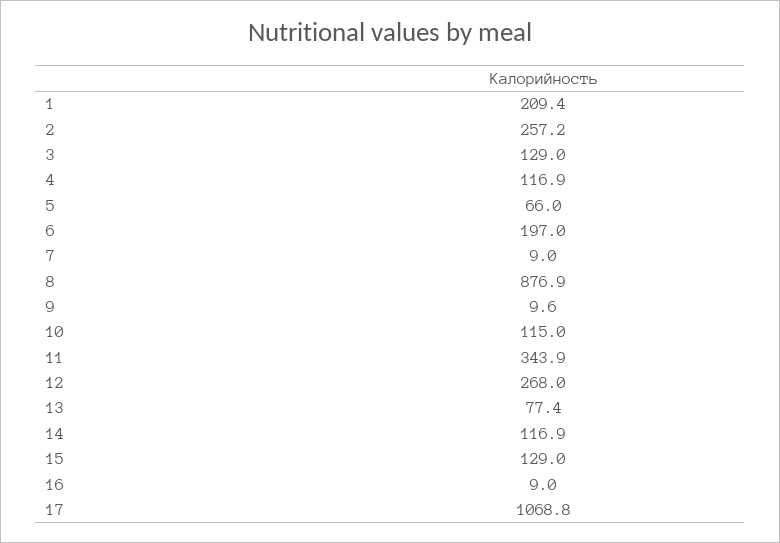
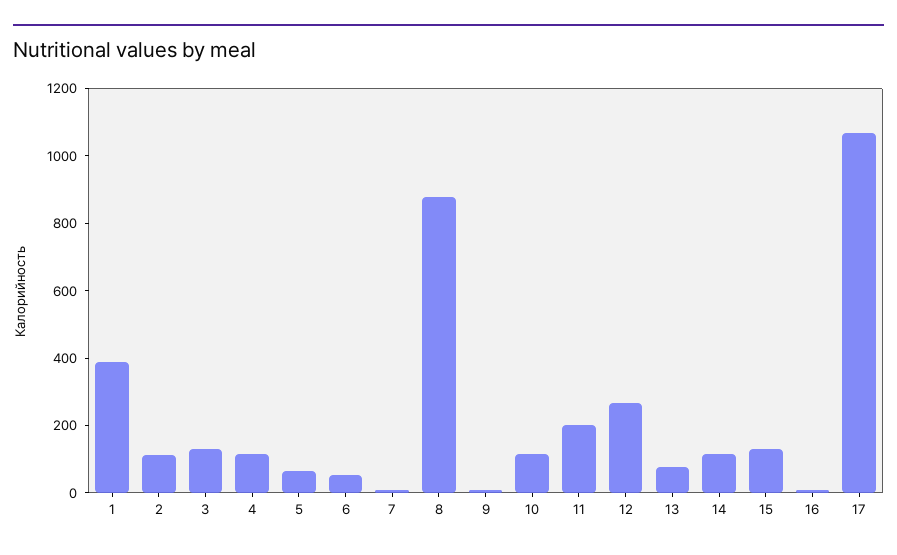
1: 209.4 -> 400
2: 257.2 -> 100
6: 197 -> 50
11: 343.9 -> 200

